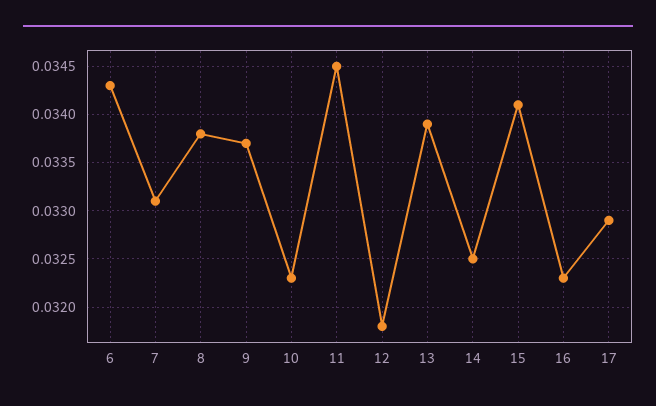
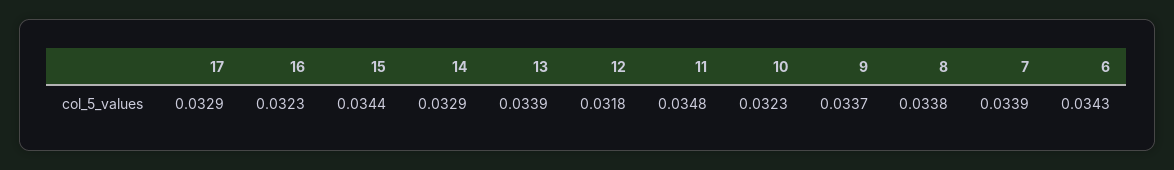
7: 0.0331 -> 0.0339
11: 0.0345 -> 0.0348
14: 0.0325 -> 0.0329
15: 0.0341 -> 0.0344

